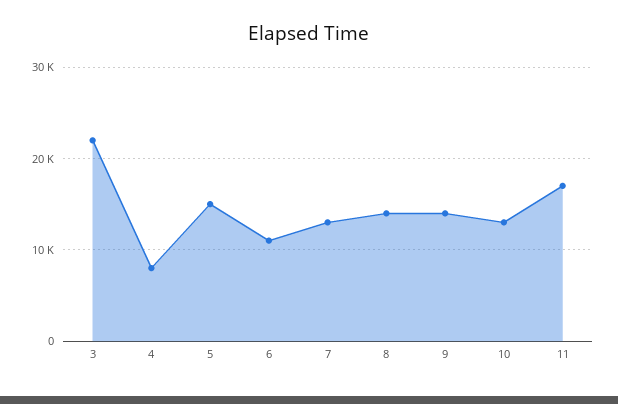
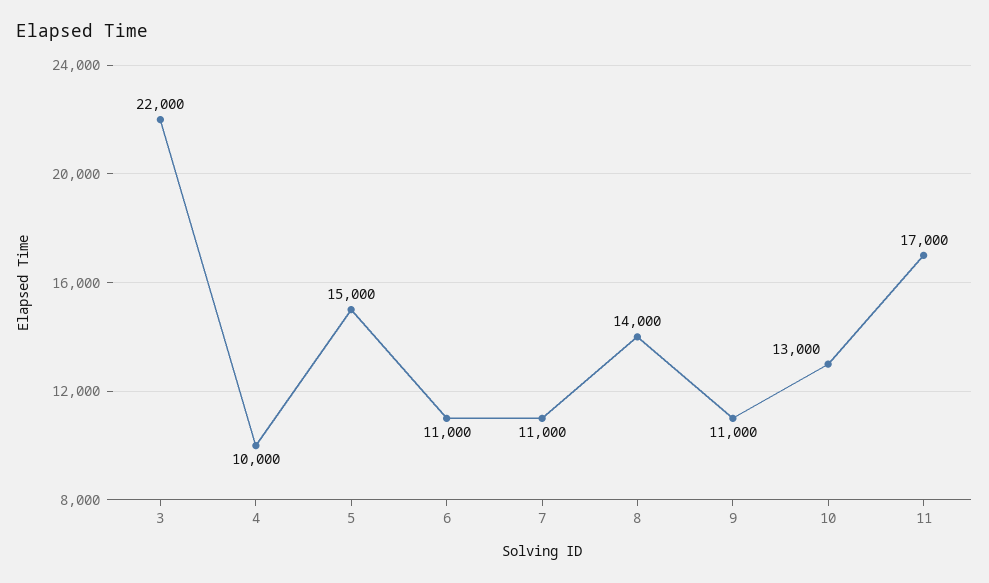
4: 8000 -> 10000
7: 13000 -> 11000
9: 14000 -> 11000

